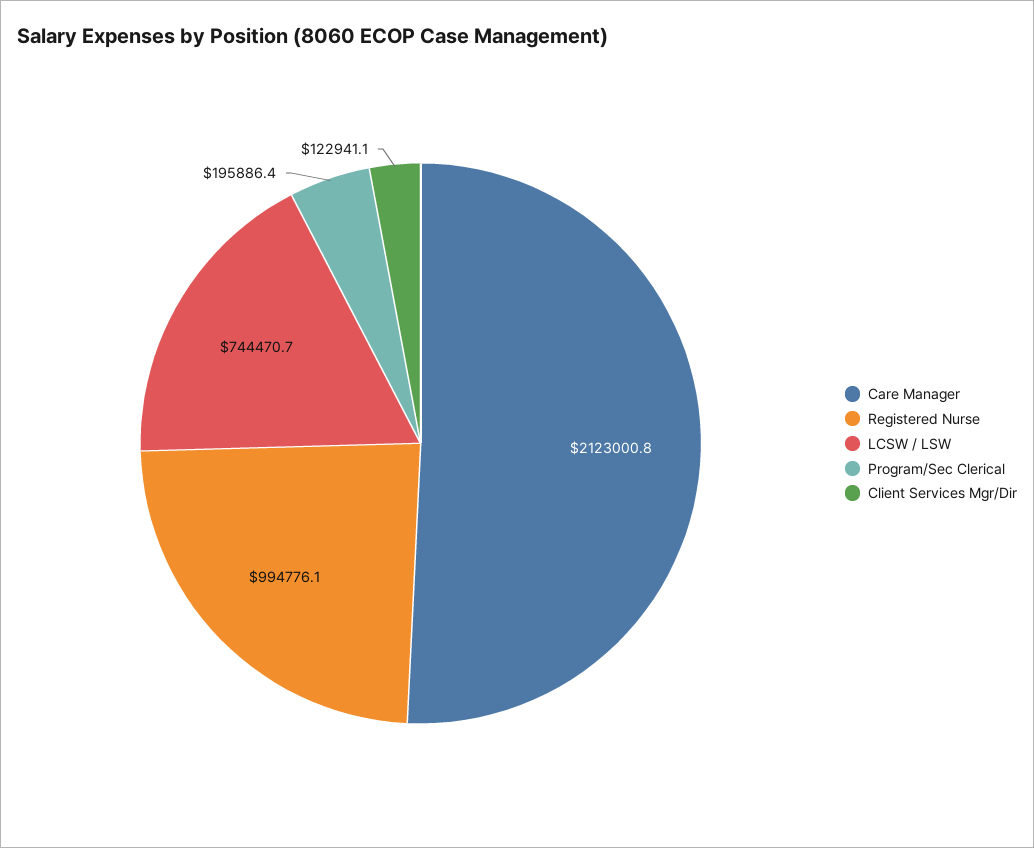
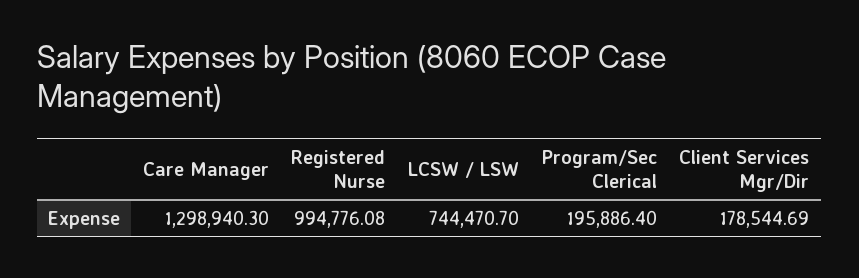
Care Manager: 2123000.8 -> 1298940.3
Client Services Mgr/Dir: 122941.1 -> 178544.69

